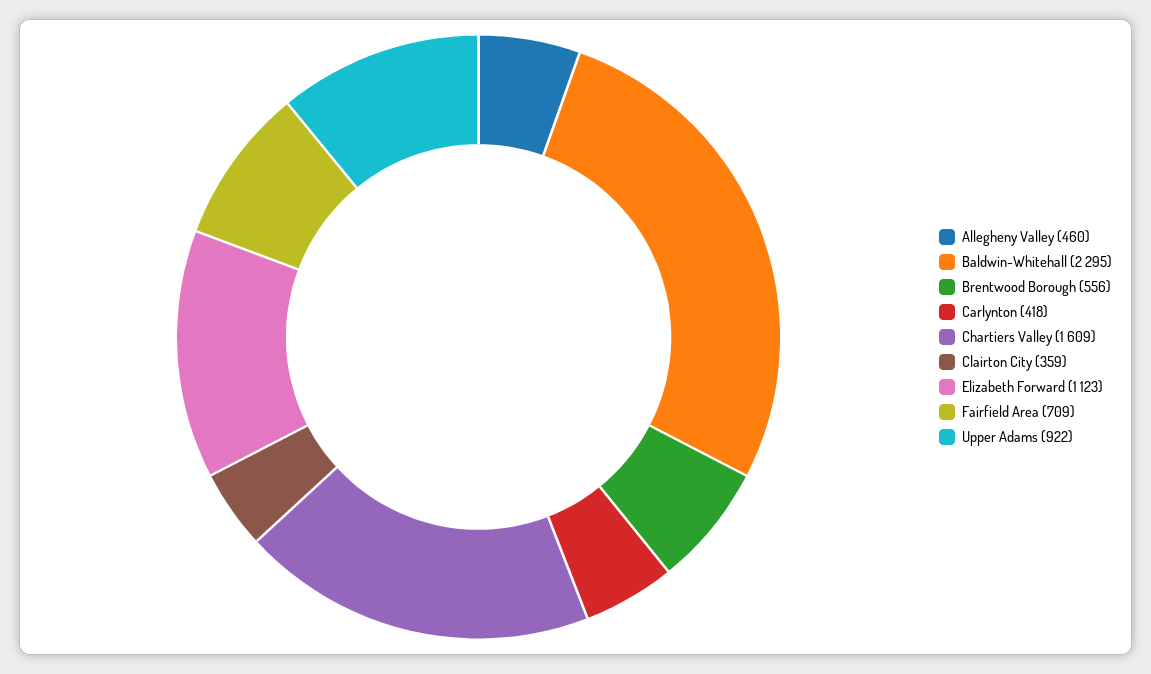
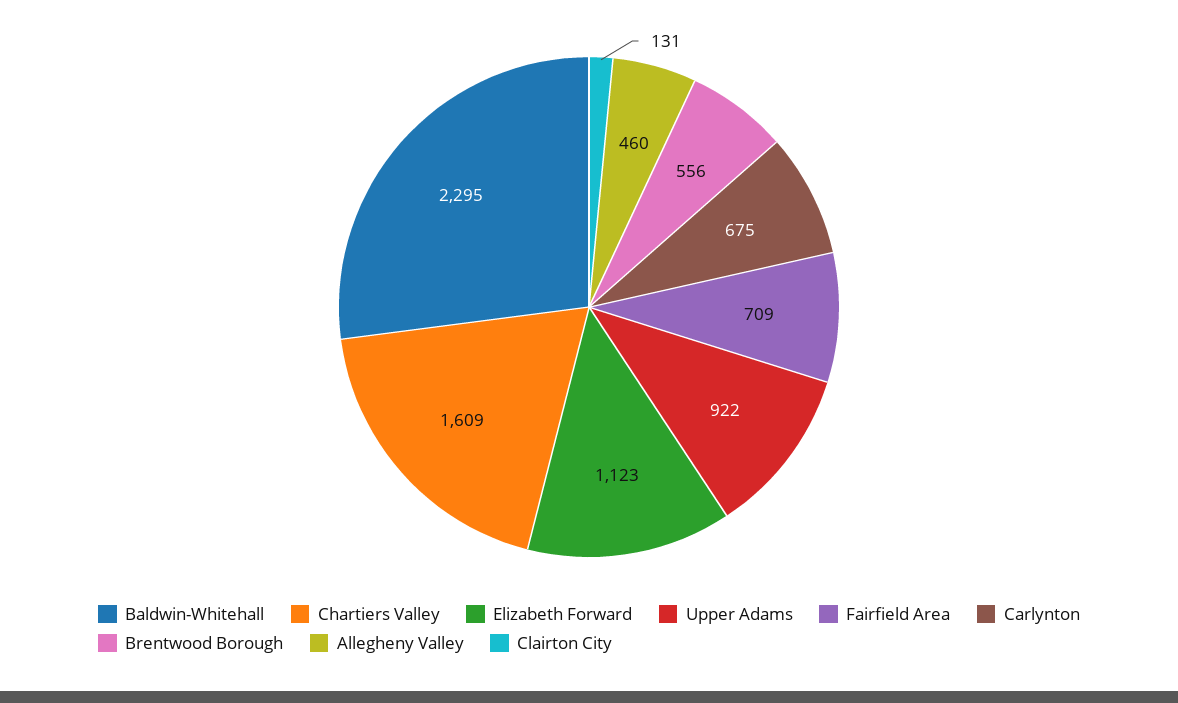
Carlynton: 418 -> 675
Clairton City: 359 -> 131

